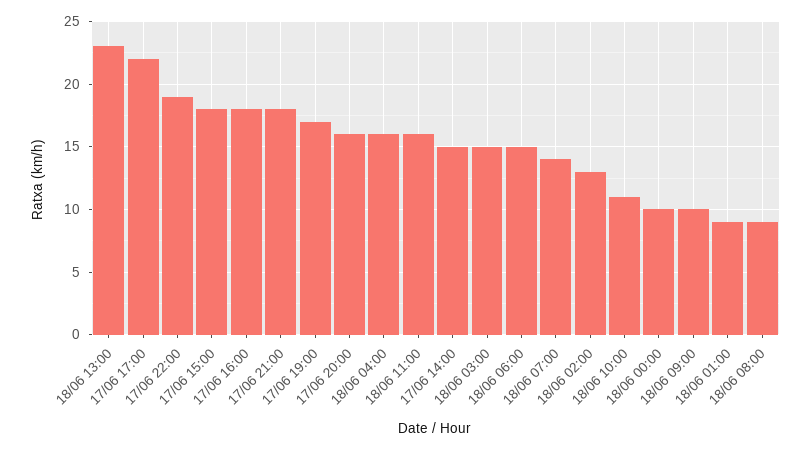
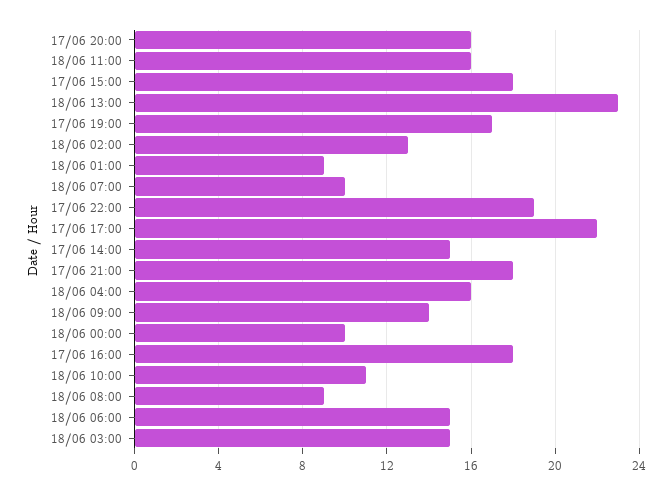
18/06 07:00: 14 -> 10
18/06 09:00: 10 -> 14

